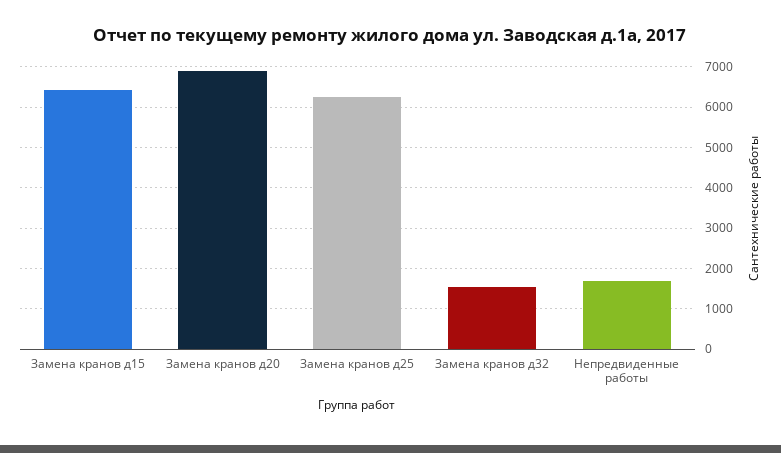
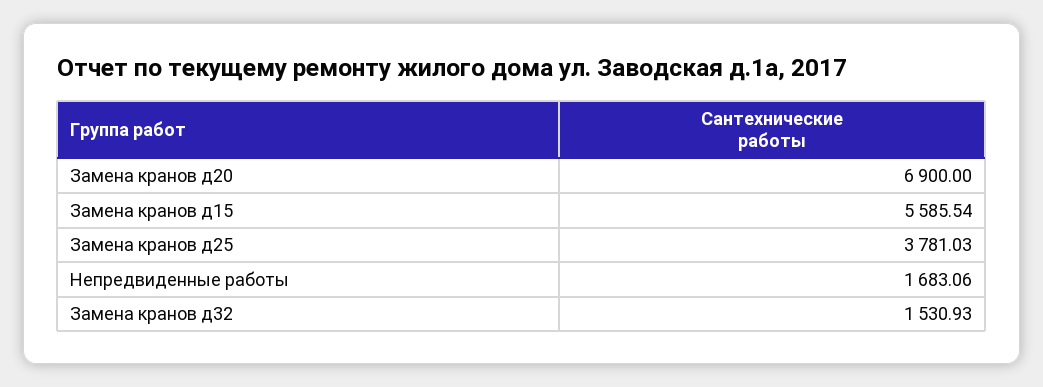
Замена кранов д15: 6400 -> 5585.54
Замена кранов д25: 6200 -> 3781.03

